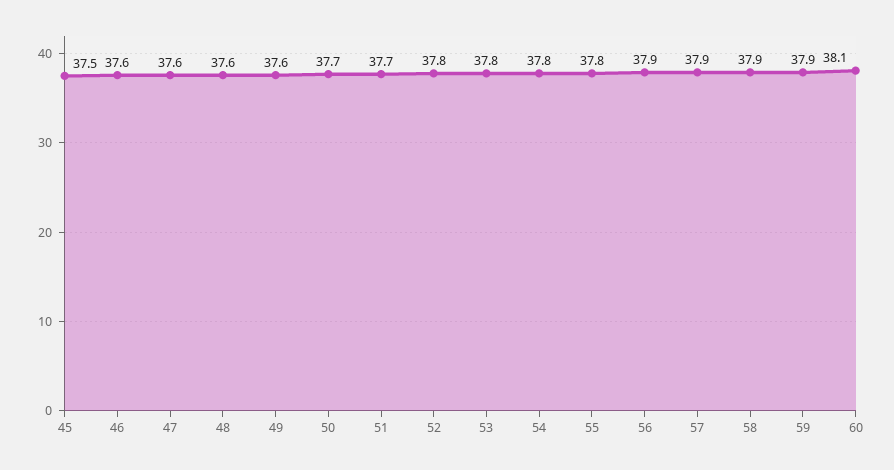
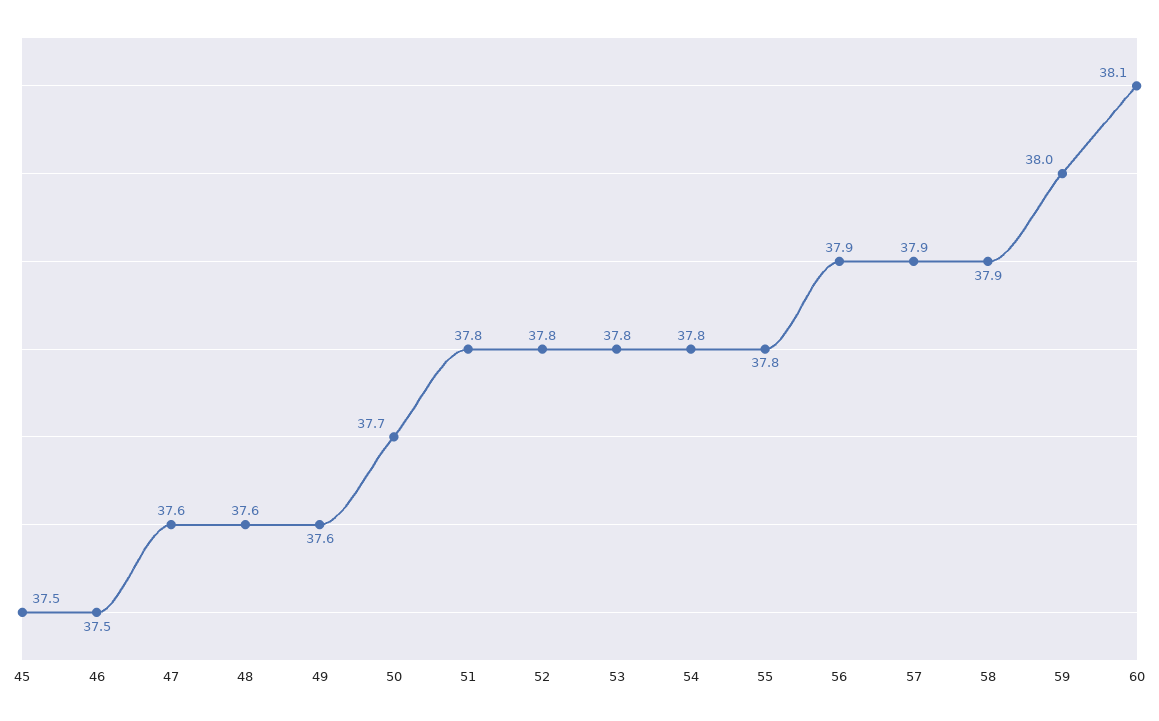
46: 37.6 -> 37.5
51: 37.7 -> 37.8
59: 37.9 -> 38

